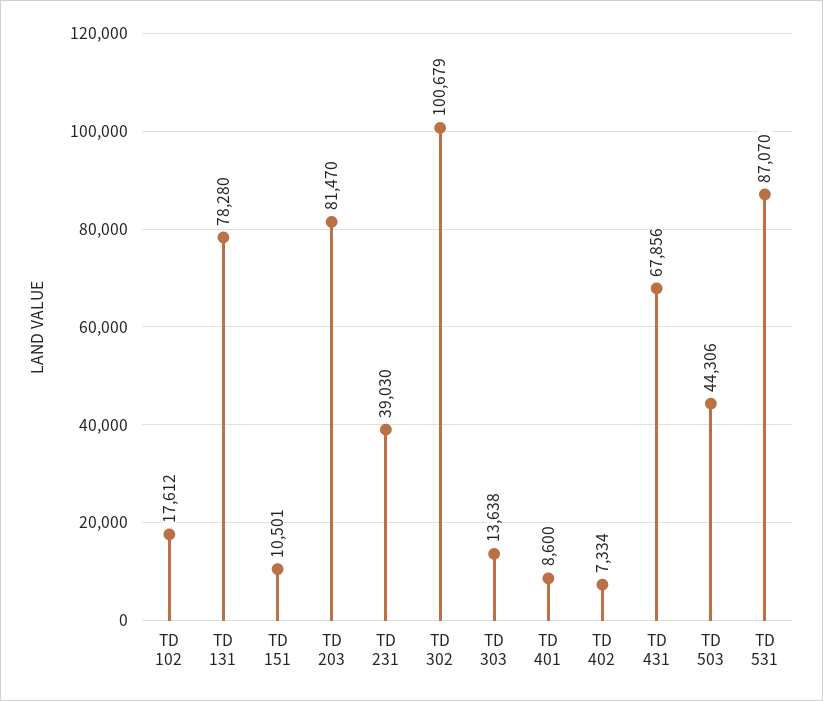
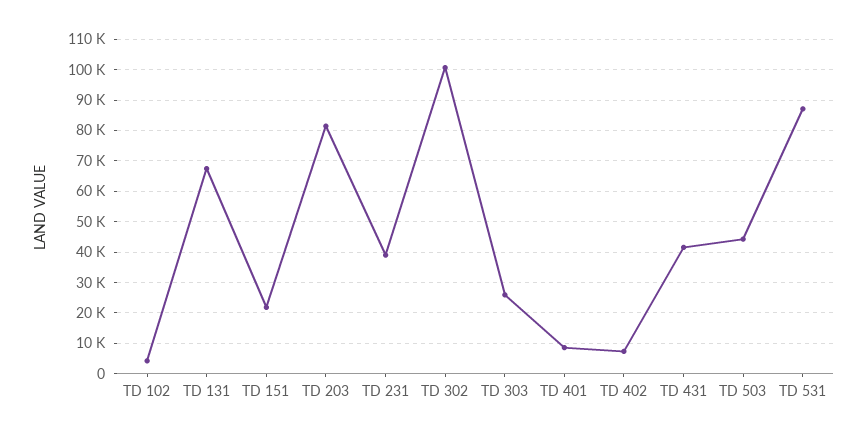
TD 102: 17612 -> 4000
TD 131: 78280 -> 68000
TD 151: 10501 -> 22000
TD 303: 13638 -> 26000
TD 431: 67856 -> 42000

